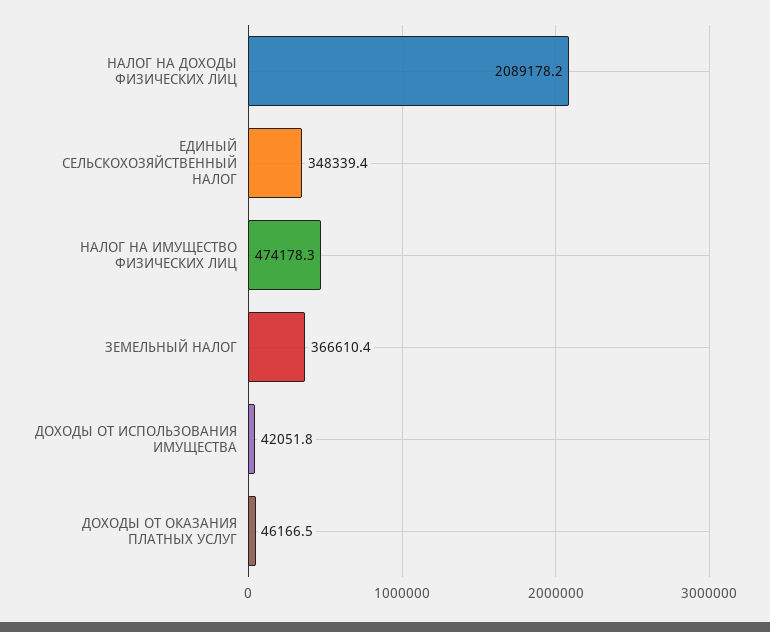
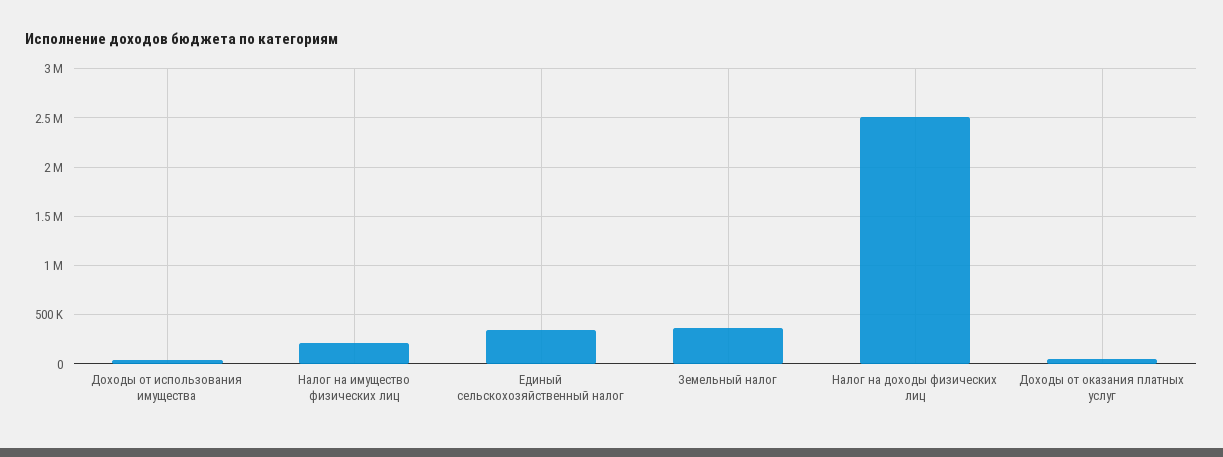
НАЛОГ НА ДОХОДЫ ФИЗИЧЕСКИХ ЛИЦ: 2089178.2 -> 2500000
НАЛОГ НА ИМУЩЕСТВО ФИЗИЧЕСКИХ ЛИЦ: 474178.3 -> 200000

